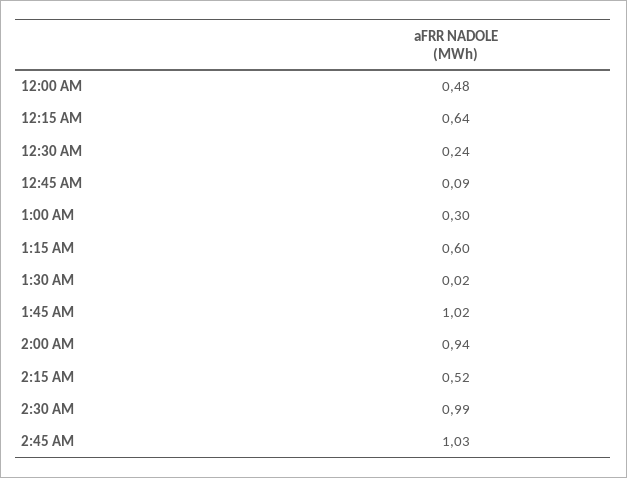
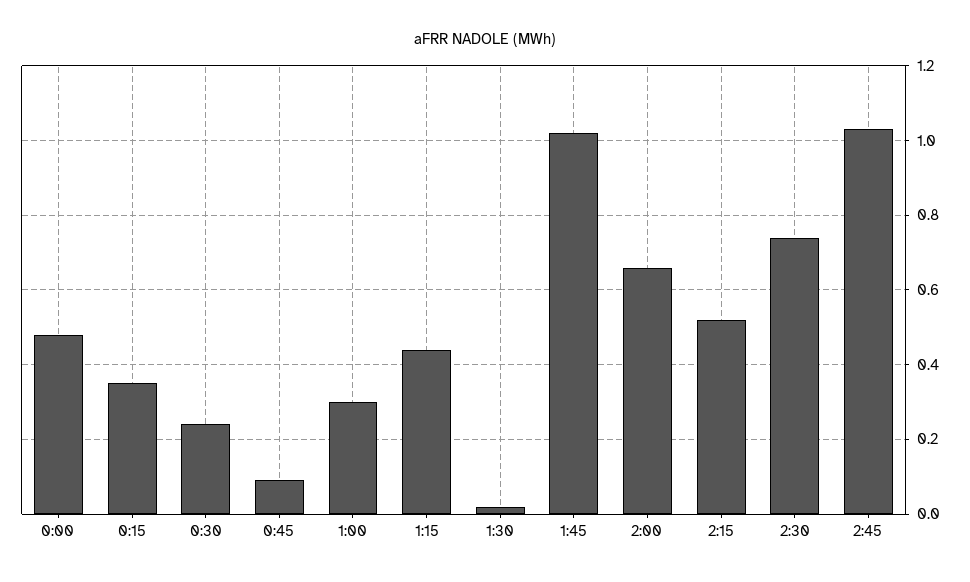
12:15 AM: 0.64 -> 0.35
1:15 AM: 0.6 -> 0.45
2:00 AM: 0.94 -> 0.65
2:30 AM: 0.99 -> 0.75

